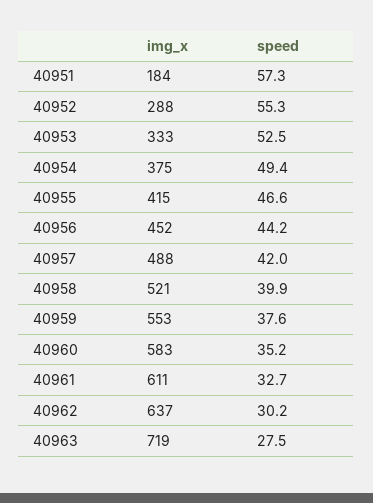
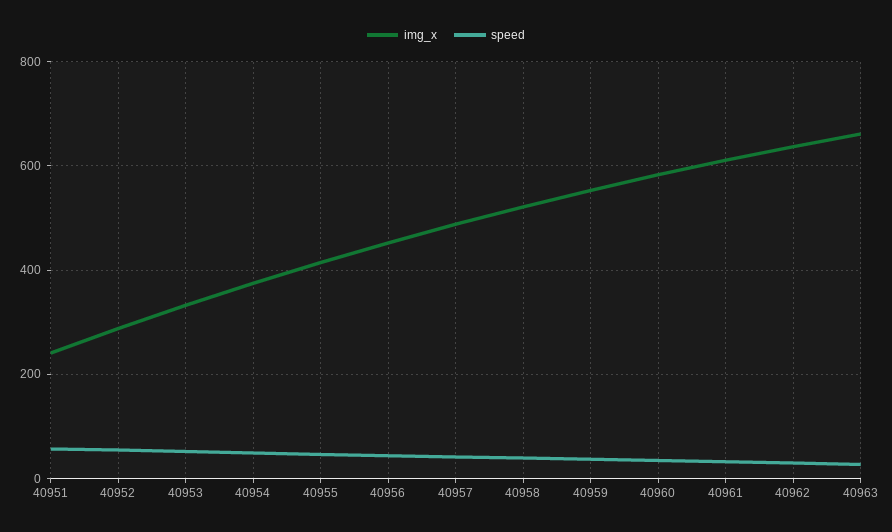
img_x, 40951: 184 -> 240
img_x, 40963: 719 -> 660

